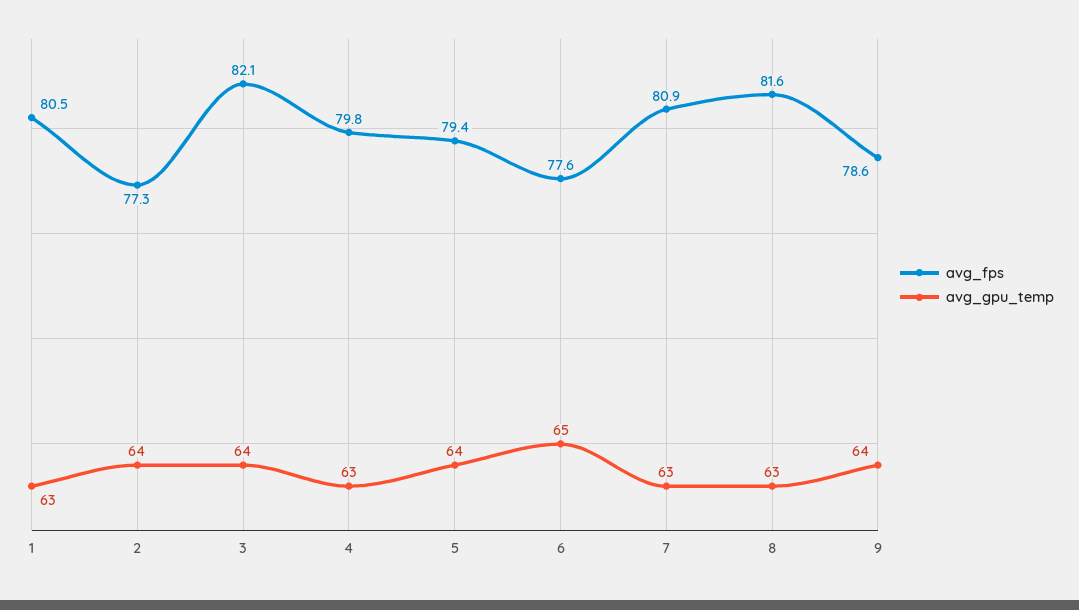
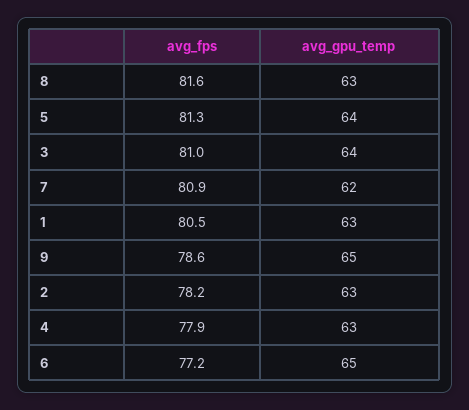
avg_fps, 2: 77.3 -> 78.2
avg_gpu_temp, 2: 64 -> 63
avg_fps, 3: 82.1 -> 81
avg_fps, 4: 79.8 -> 77.9
avg_fps, 5: 79.4 -> 81.3
avg_fps, 6: 77.6 -> 77.2
avg_gpu_temp, 7: 63 -> 62
avg_gpu_temp, 9: 64 -> 65

